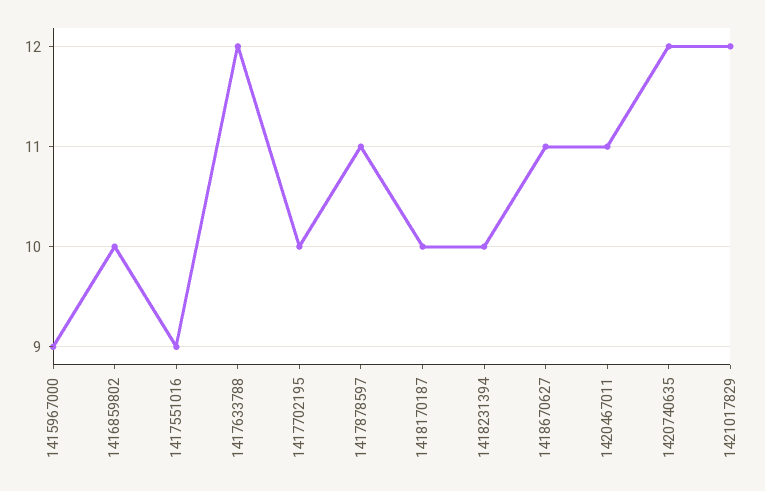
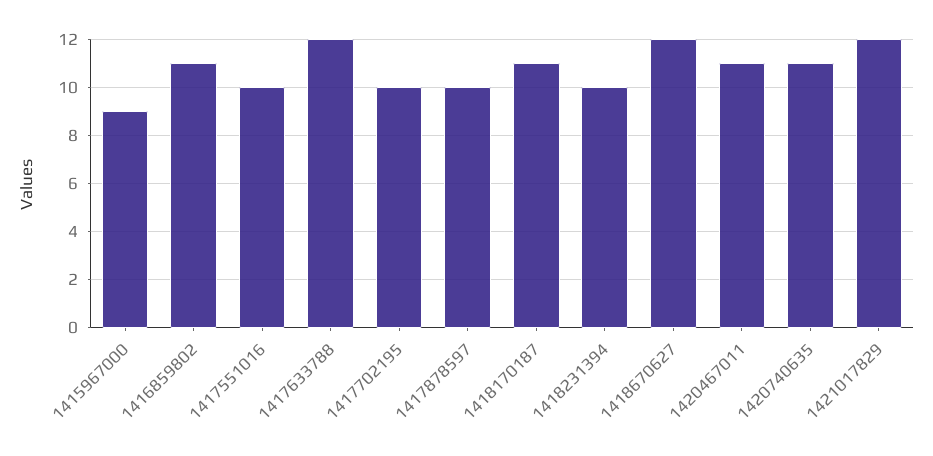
1416859802: 10 -> 11
1417551016: 9 -> 10
1417878597: 11 -> 10
1418170187: 10 -> 11
1418670627: 11 -> 12
1420740635: 12 -> 11

